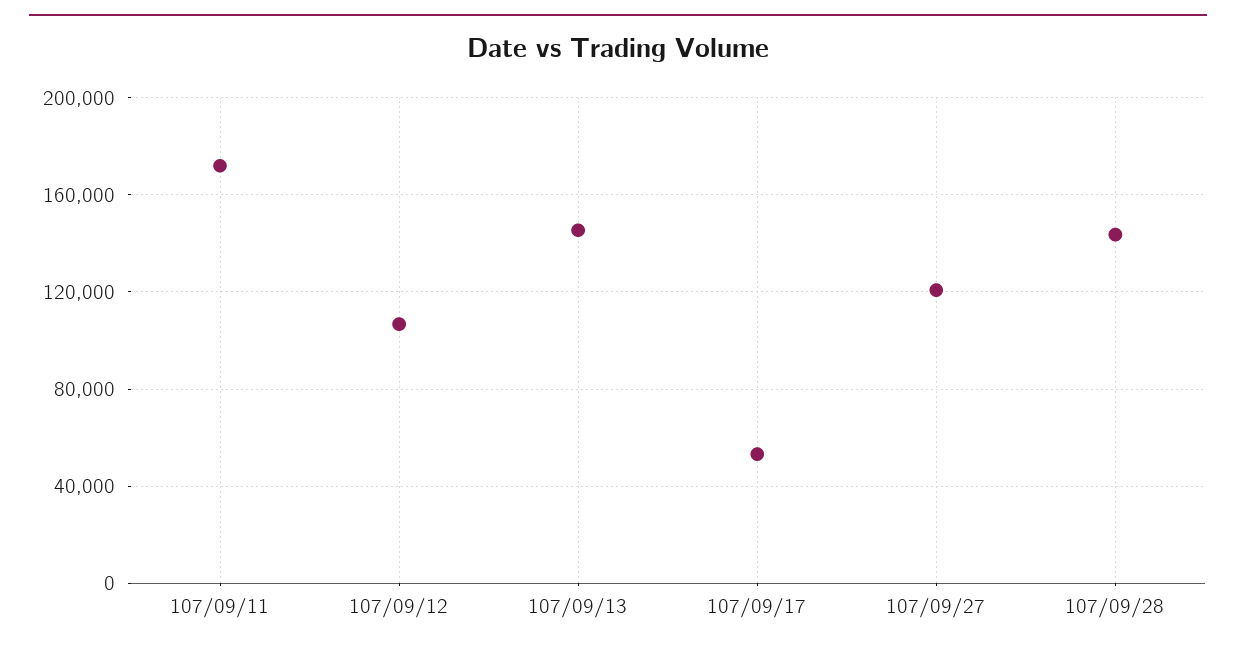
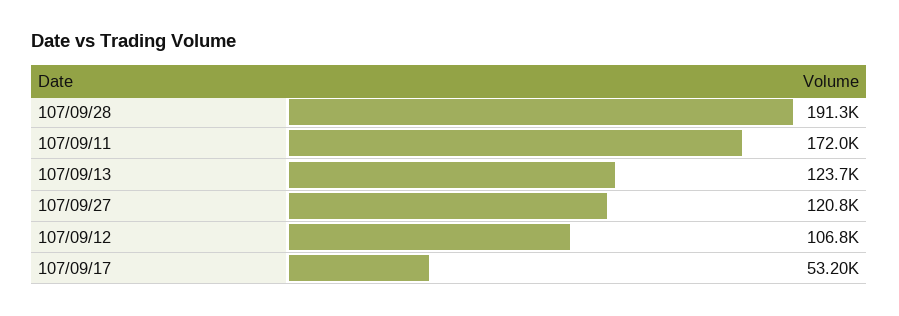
107/09/13: 145000 -> 123700
107/09/28: 145000 -> 191300

